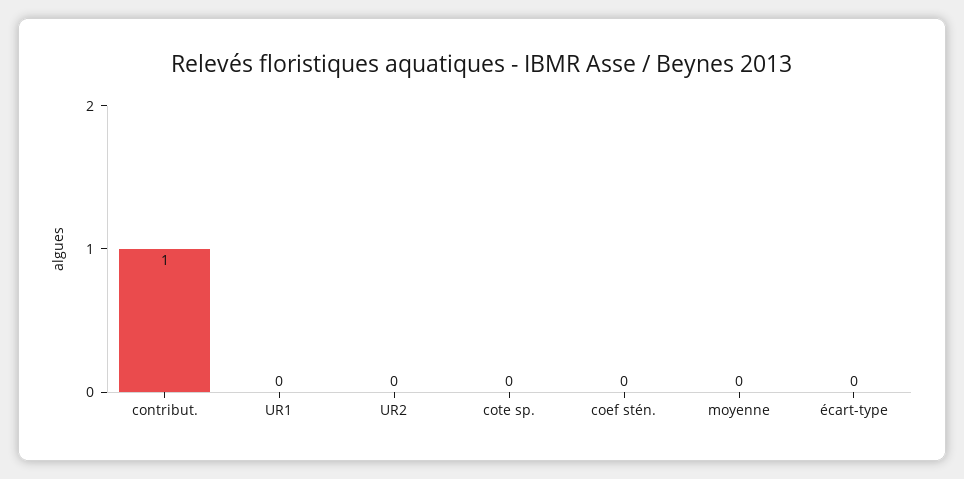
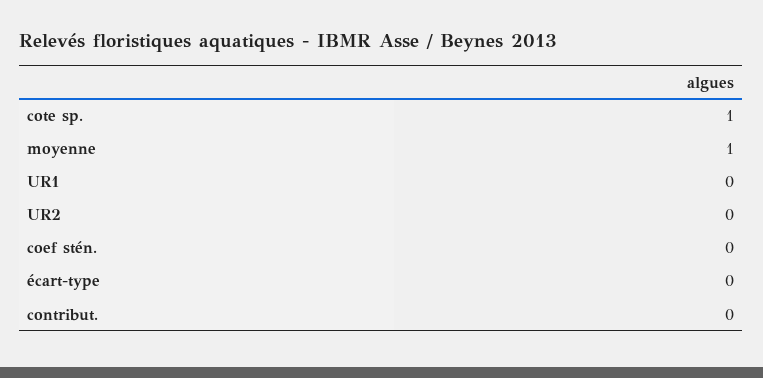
contribut.: 1 -> 0
cote sp.: 0 -> 1
moyenne: 0 -> 1

